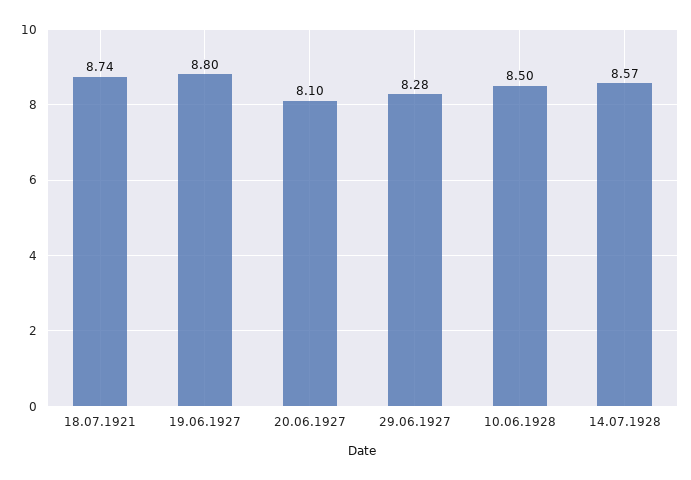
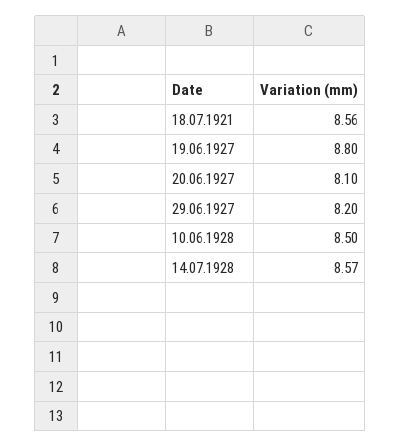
18.07.1921: 8.74 -> 8.56
29.06.1927: 8.28 -> 8.2

